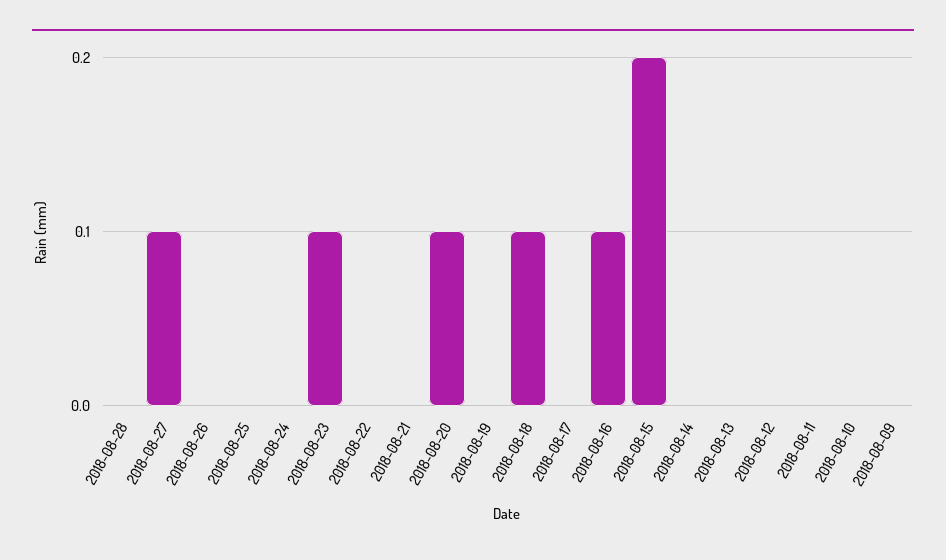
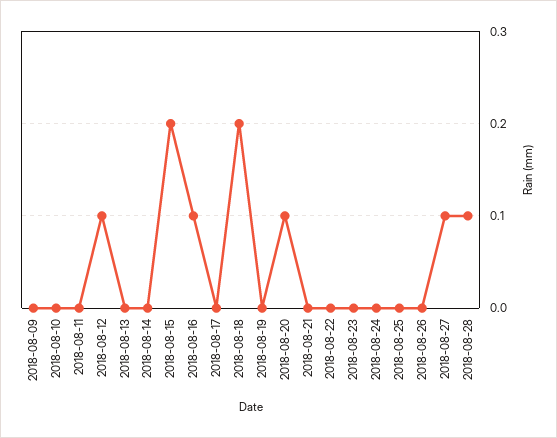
2018-08-28: 0 -> 0.1
2018-08-23: 0.1 -> 0
2018-08-18: 0.1 -> 0.2
2018-08-12: 0 -> 0.1

